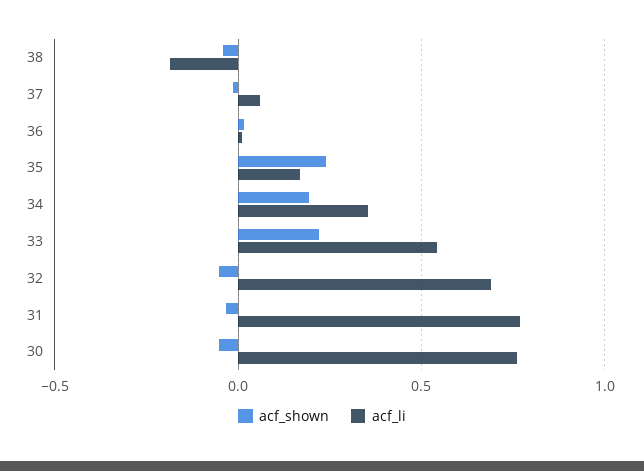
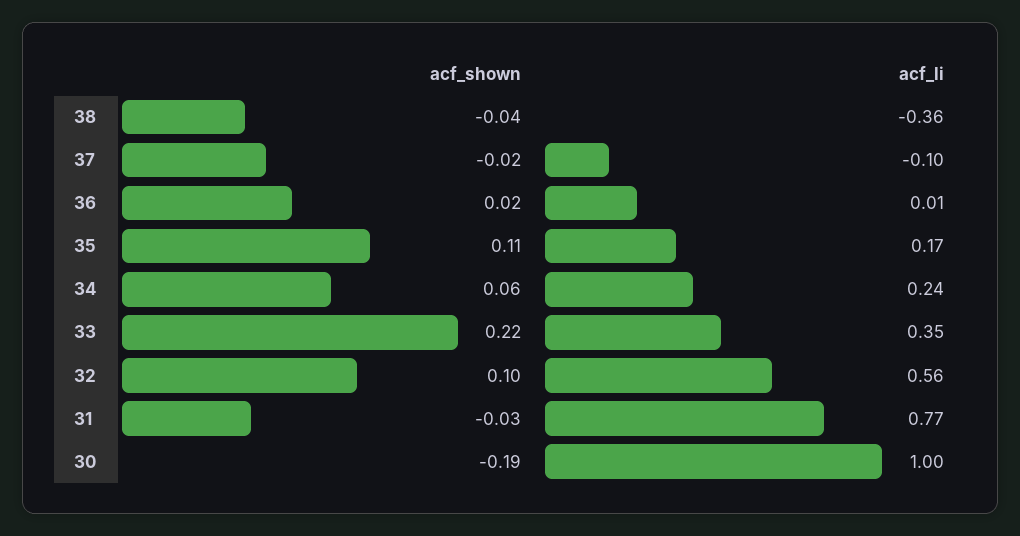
acf_li, 38: -0.2 -> -0.36
acf_li, 37: 0.05 -> -0.1
acf_shown, 35: 0.25 -> 0.11
acf_shown, 34: 0.2 -> 0.06
acf_li, 34: 0.35 -> 0.24
acf_li, 33: 0.55 -> 0.35
acf_shown, 32: -0.05 -> 0.1
acf_li, 32: 0.7 -> 0.56
acf_shown, 30: -0.05 -> -0.19
acf_li, 30: 0.75 -> 1

